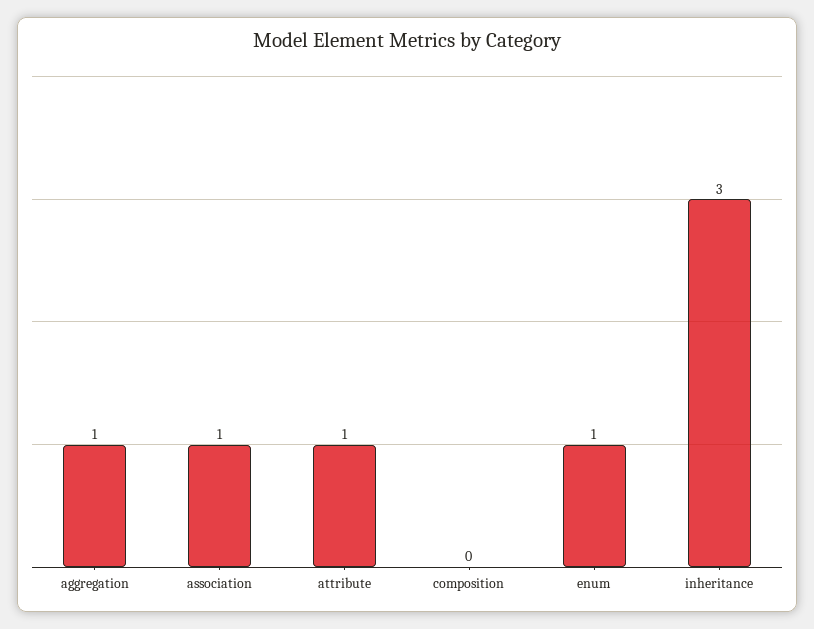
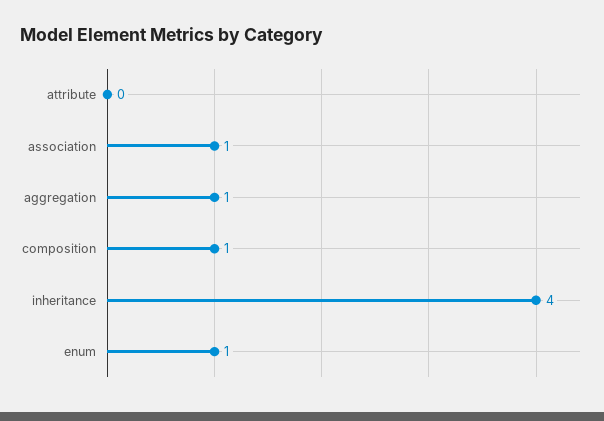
attribute: 1 -> 0
composition: 0 -> 1
inheritance: 3 -> 4

